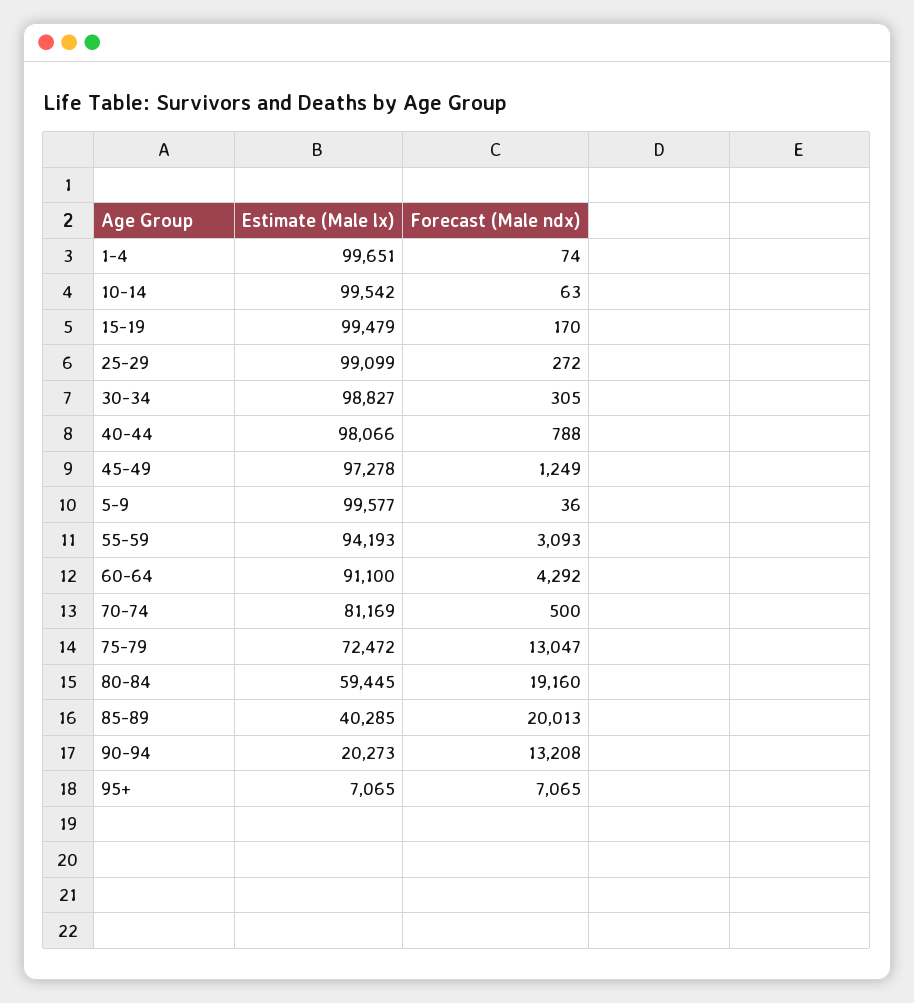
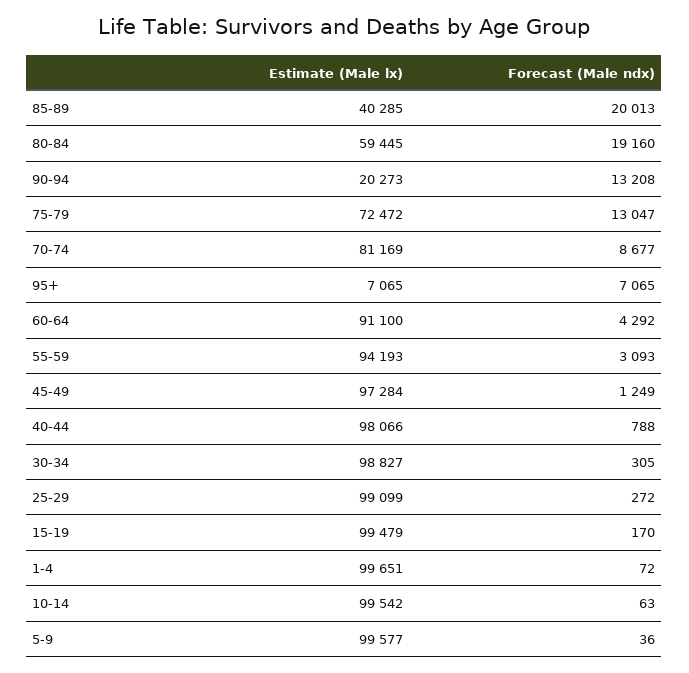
Forecast (Male ndx), 1-4: 74 -> 72
Estimate (Male lx), 45-49: 97278 -> 97284
Forecast (Male ndx), 70-74: 500 -> 8677

